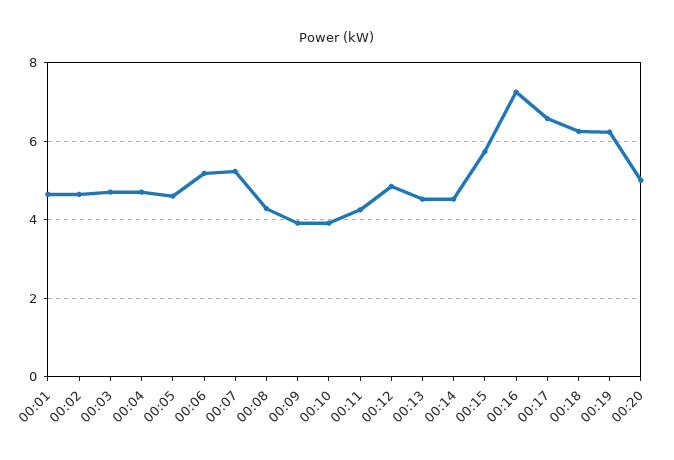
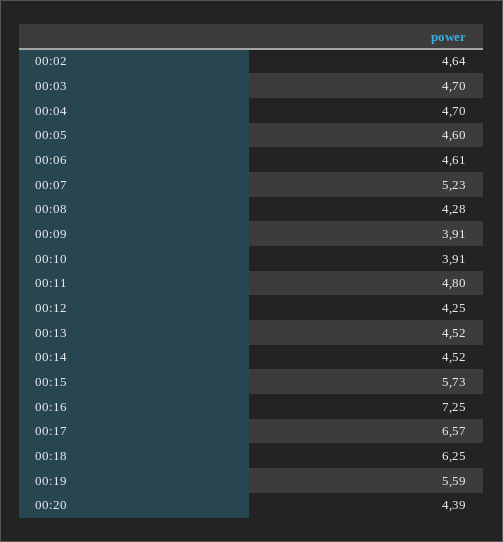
00:01: 4.6 -> none
00:06: 5.2 -> 4.61
00:11: 4.2 -> 4.8
00:12: 4.8 -> 4.25
00:19: 6.2 -> 5.59
00:20: 5 -> 4.39

